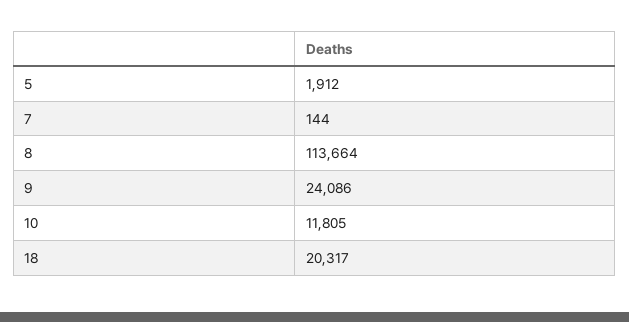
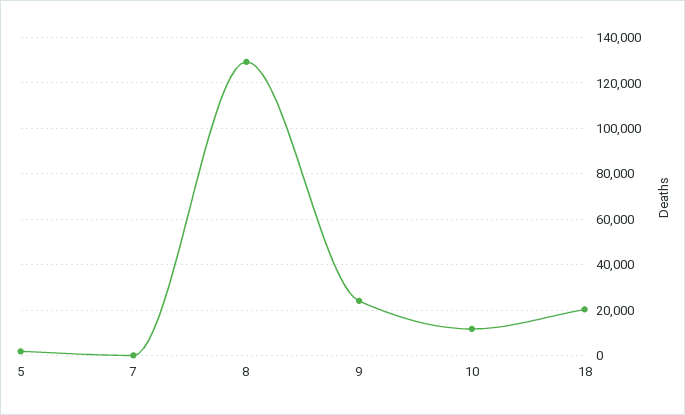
8: 113664 -> 130000

